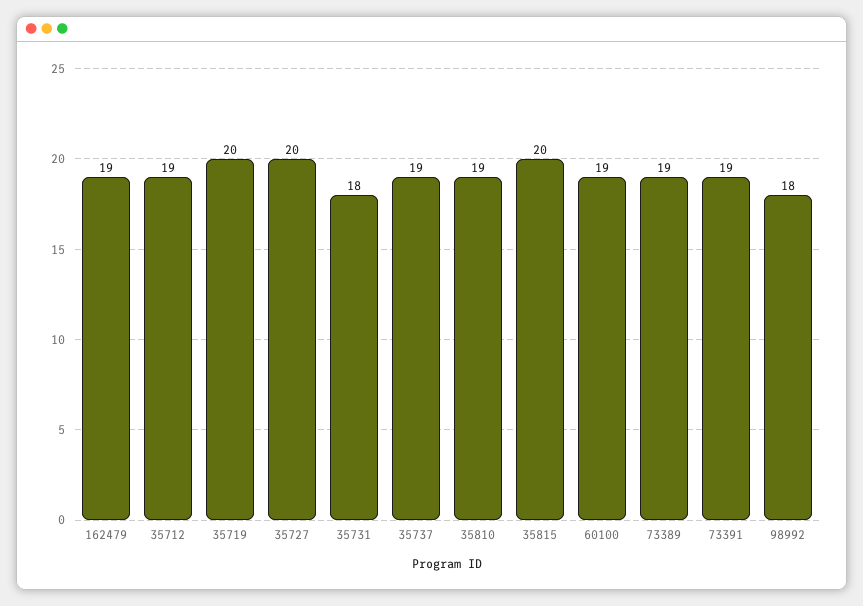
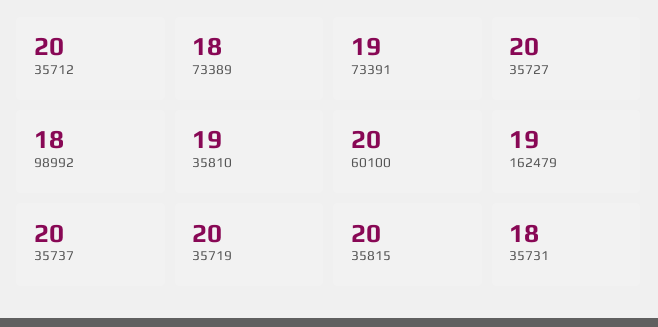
35712: 19 -> 20
35737: 19 -> 20
60100: 19 -> 20
73389: 19 -> 18

